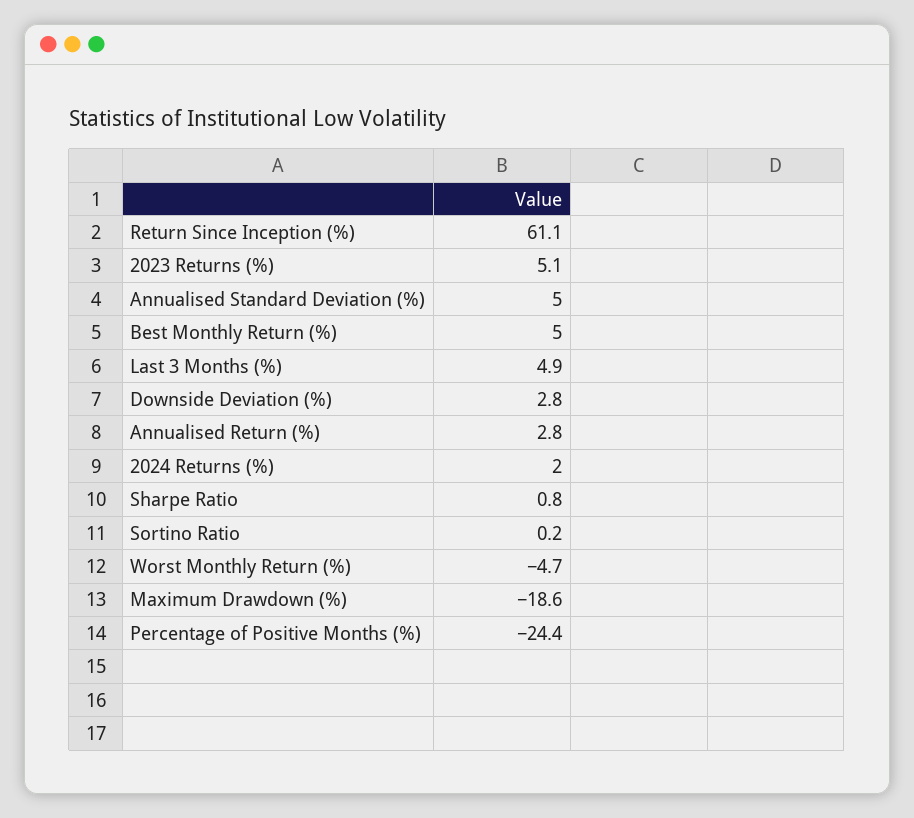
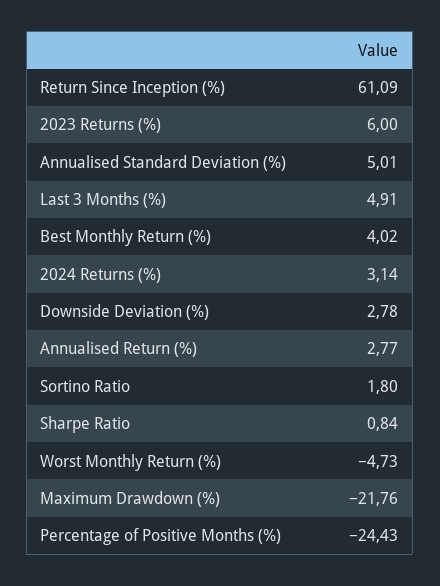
2023 Returns (%): 5.1 -> 6
Best Monthly Return (%): 5 -> 4.02
2024 Returns (%): 2 -> 3.14
Sortino Ratio: 0.2 -> 1.8
Maximum Drawdown (%): -18.6 -> -21.76

